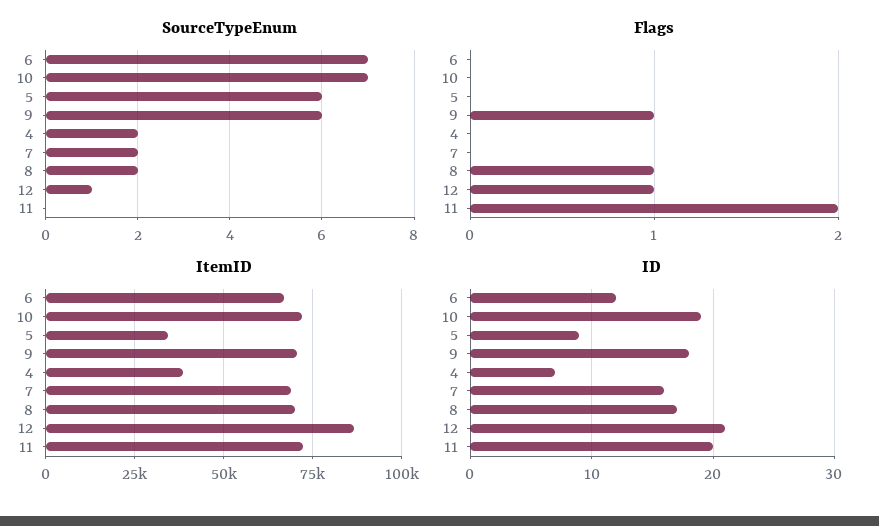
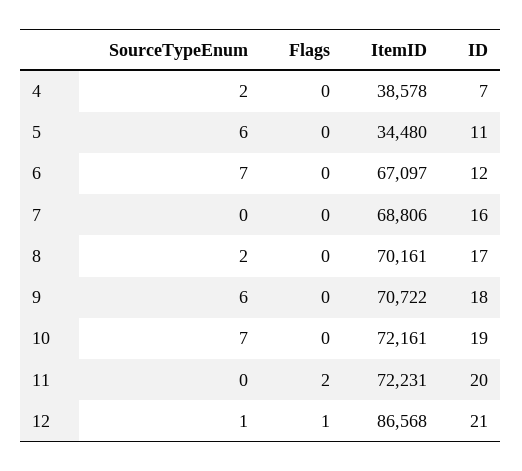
SourceTypeEnum, 7: 2 -> 0
Flags, 9: 1 -> 0
Flags, 8: 1 -> 0
ID, 5: 9 -> 11

